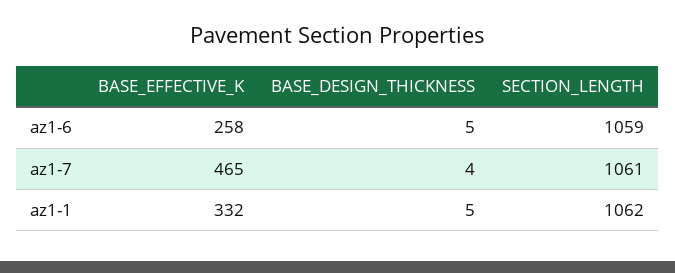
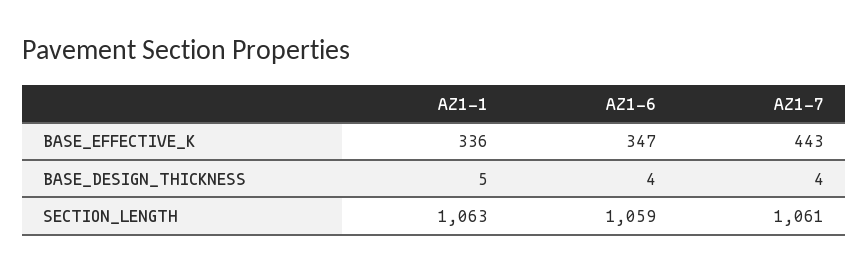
BASE_EFFECTIVE_K, az1-6: 258 -> 347
BASE_DESIGN_THICKNESS, az1-6: 5 -> 4
BASE_EFFECTIVE_K, az1-7: 465 -> 443
BASE_EFFECTIVE_K, az1-1: 332 -> 336
SECTION_LENGTH, az1-1: 1062 -> 1063

